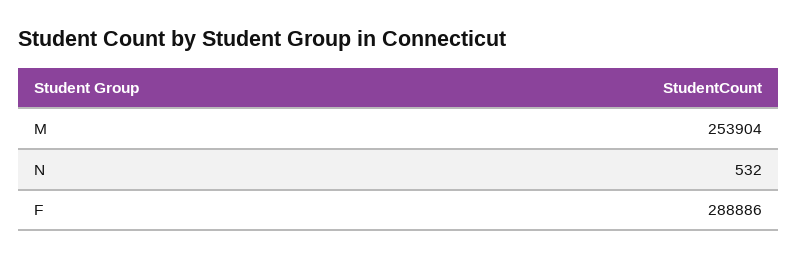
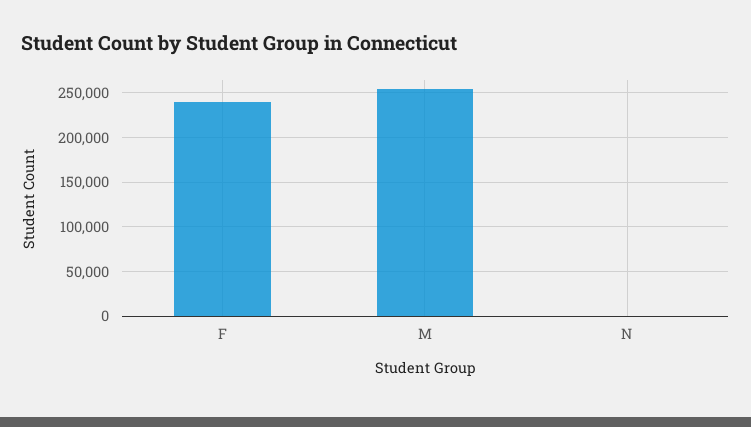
F: 288886 -> 240000

